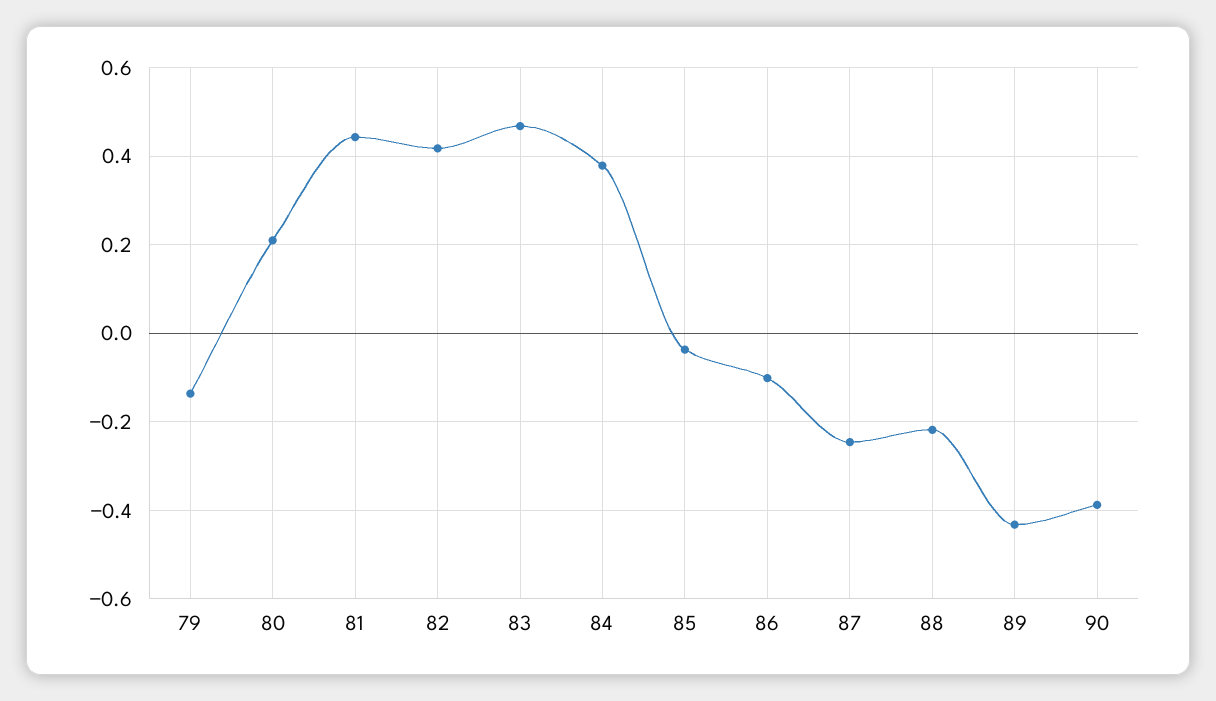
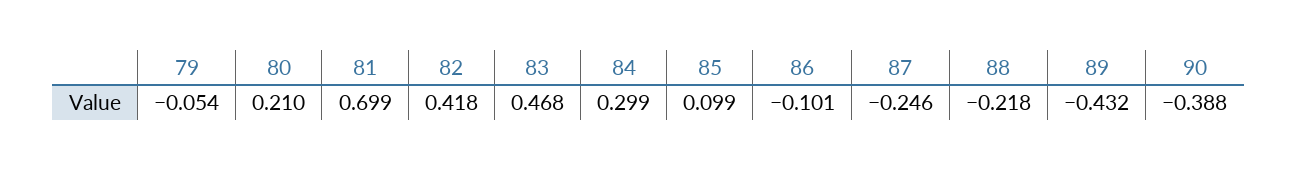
79: -0.14 -> -0.054
81: 0.44 -> 0.699
84: 0.38 -> 0.299
85: -0.04 -> 0.099

